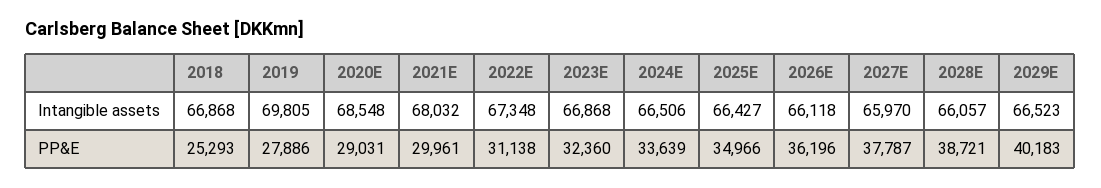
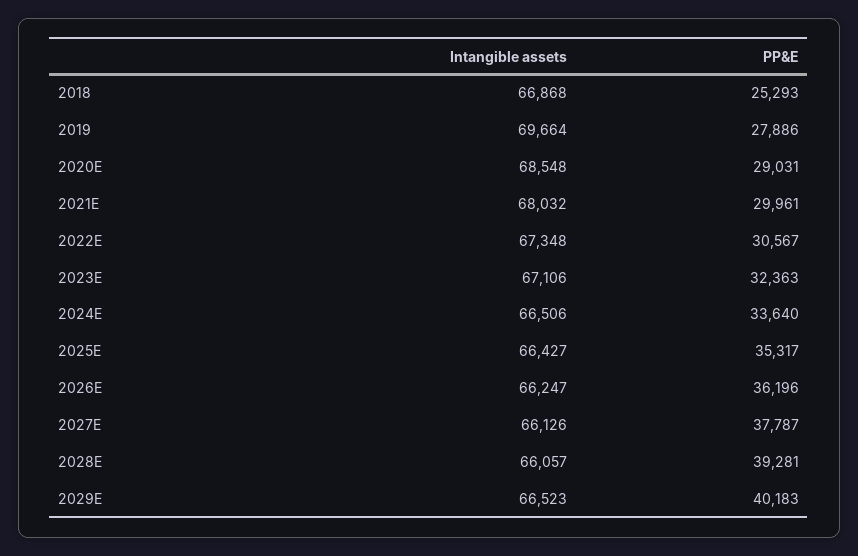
2019, Intangible assets: 69805 -> 69664
2023E, Intangible assets: 66868 -> 67106
2026E, Intangible assets: 66118 -> 66247
2027E, Intangible assets: 65970 -> 66126
2022E, PP&E: 31138 -> 30567
2023E, PP&E: 32360 -> 32363
2024E, PP&E: 33639 -> 33640
2025E, PP&E: 34966 -> 35317
2028E, PP&E: 38721 -> 39281

